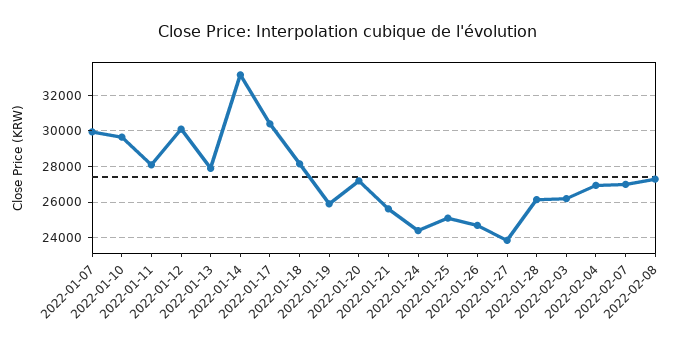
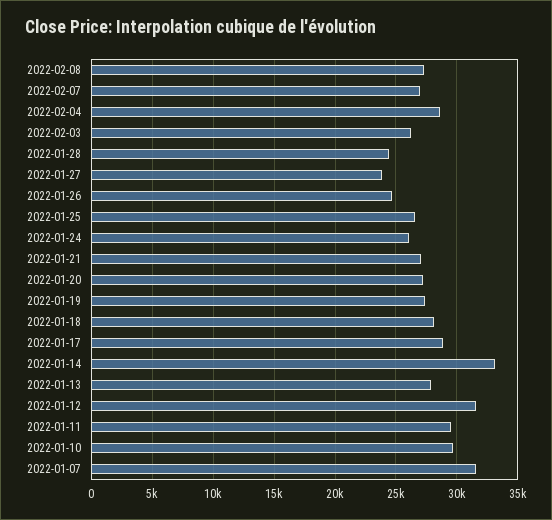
2022-01-07: 30000 -> 31500
2022-01-11: 28000 -> 29500
2022-01-12: 30000 -> 31500
2022-01-17: 30500 -> 29000
2022-01-19: 26000 -> 27500
2022-01-21: 25500 -> 27000
2022-01-24: 24500 -> 26000
2022-01-25: 25000 -> 26500
2022-01-28: 26000 -> 24500
2022-02-04: 27000 -> 28500

